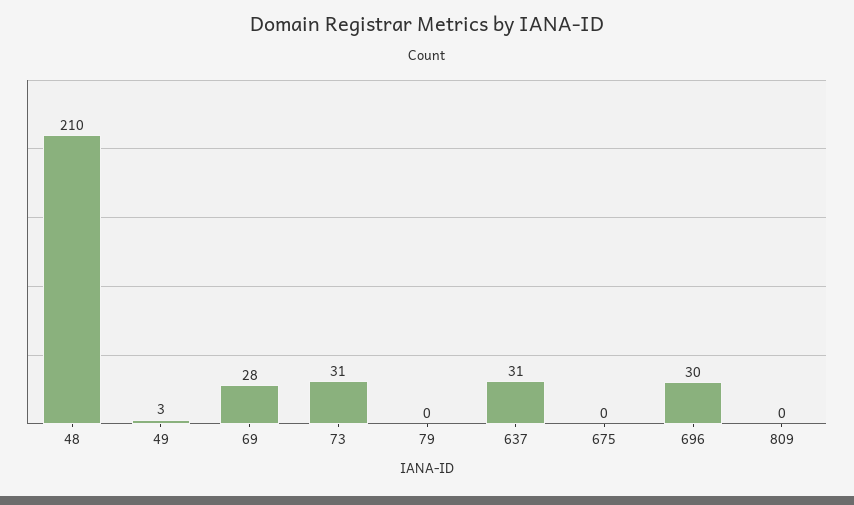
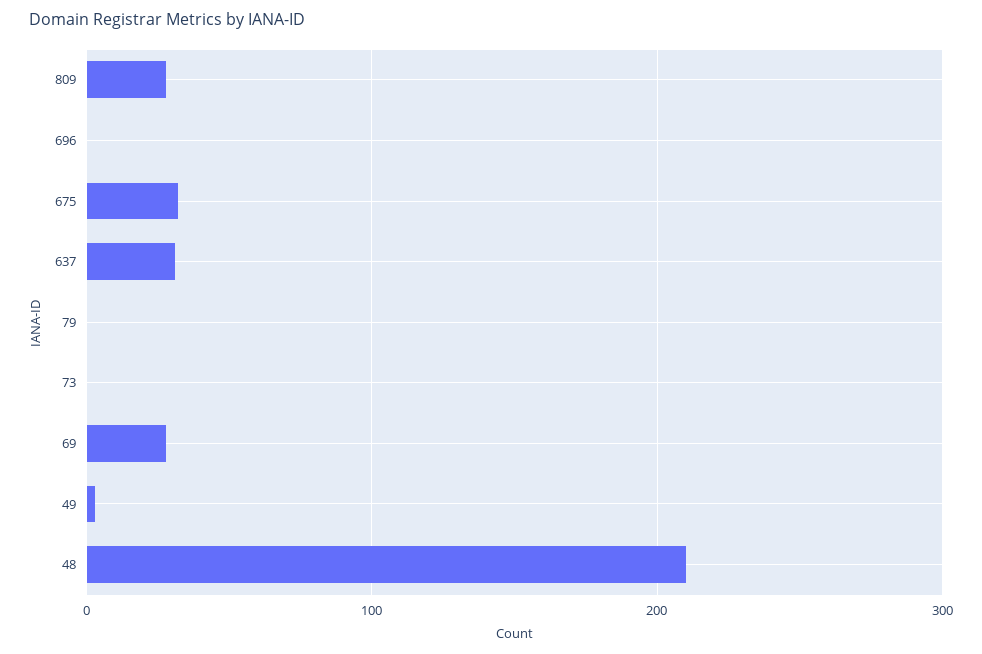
73: 31 -> 0
675: 0 -> 30
696: 30 -> 0
809: 0 -> 30

